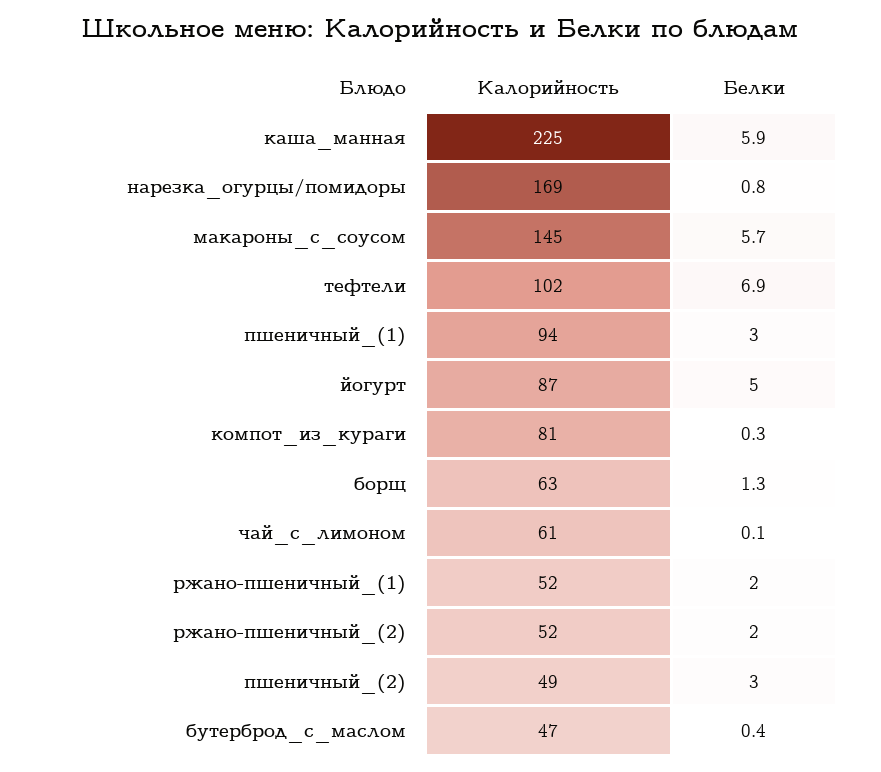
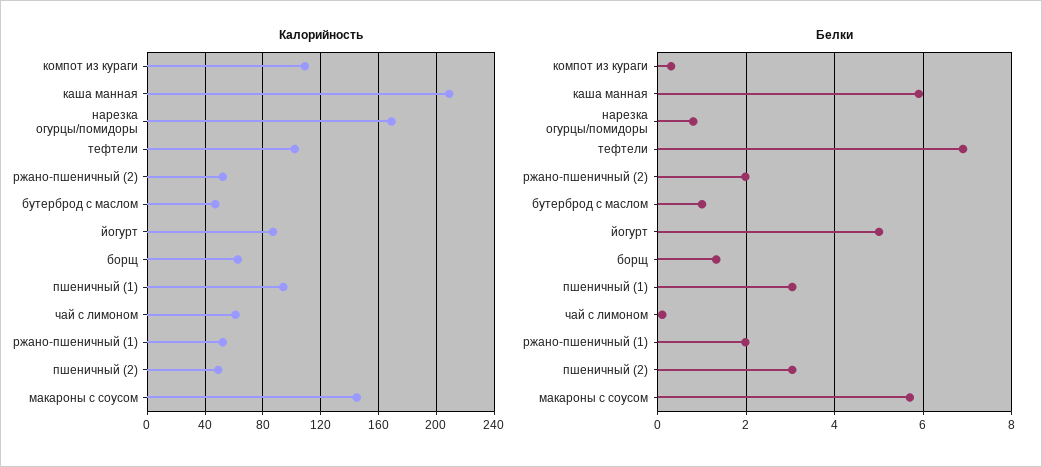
Калорийность, каша_манная: 225 -> 210
Калорийность, компот_из_кураги: 81 -> 110
Белки, бутерброд_с_маслом: 0.4 -> 1

